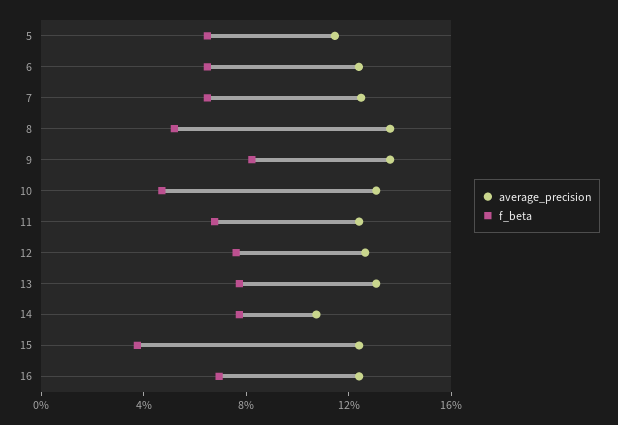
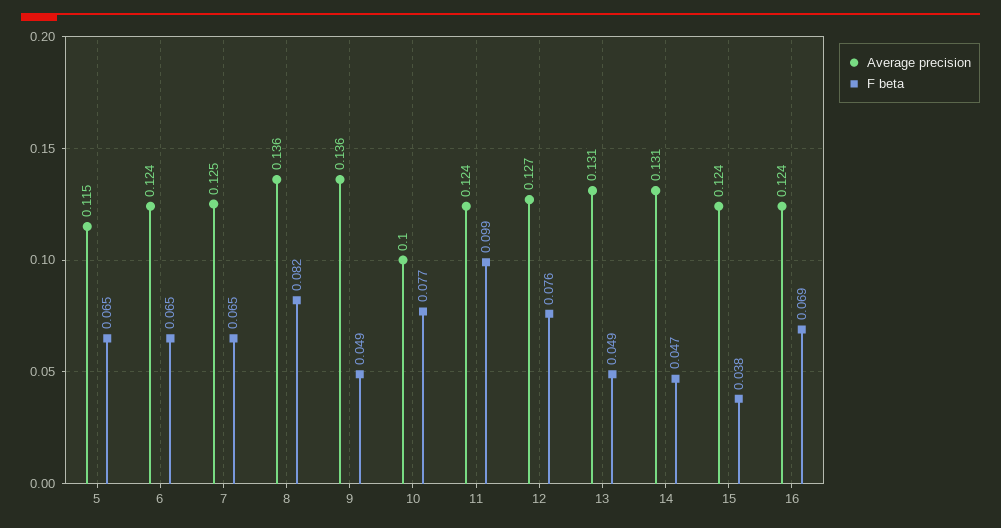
f_beta, 8: 0.05 -> 0.082
f_beta, 9: 0.08 -> 0.049
average_precision, 10: 0.13 -> 0.1
f_beta, 10: 0.05 -> 0.077
f_beta, 11: 0.07 -> 0.099
f_beta, 13: 0.08 -> 0.049
average_precision, 14: 0.11 -> 0.131
f_beta, 14: 0.08 -> 0.047

